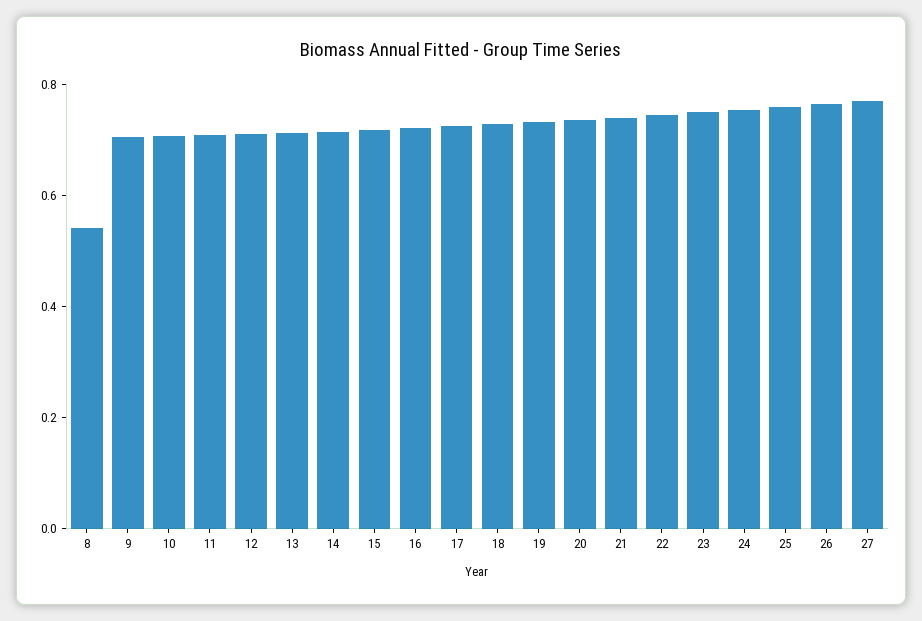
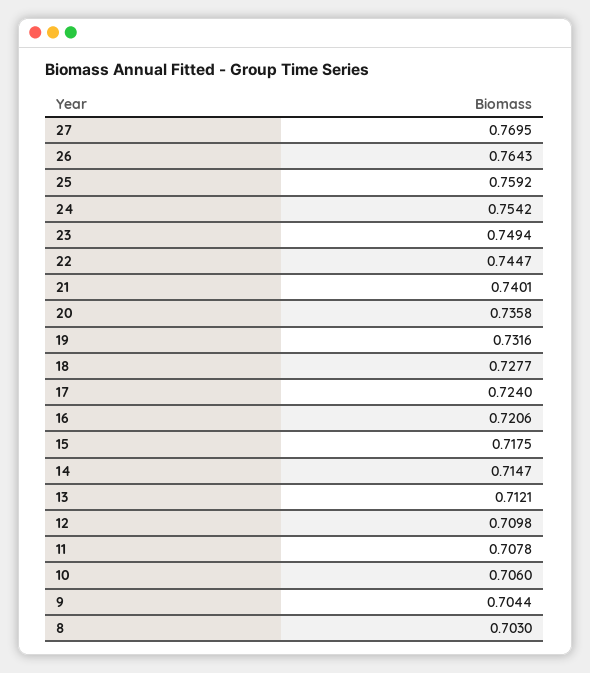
8: 0.55 -> 0.703

